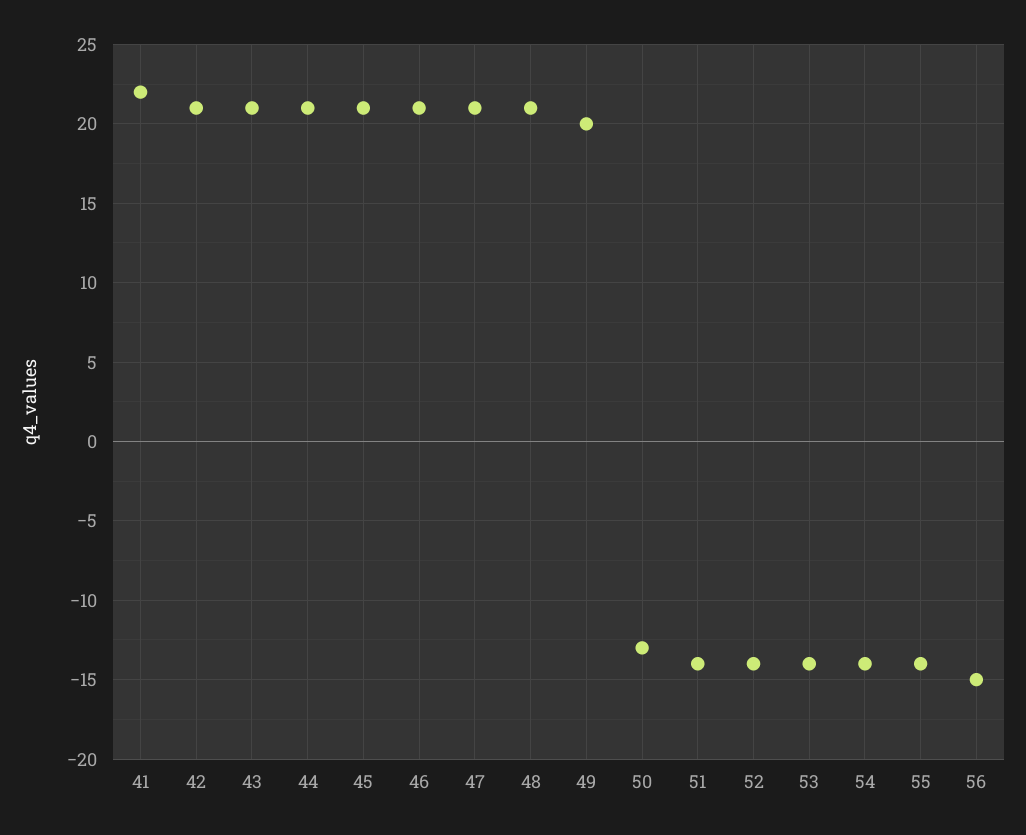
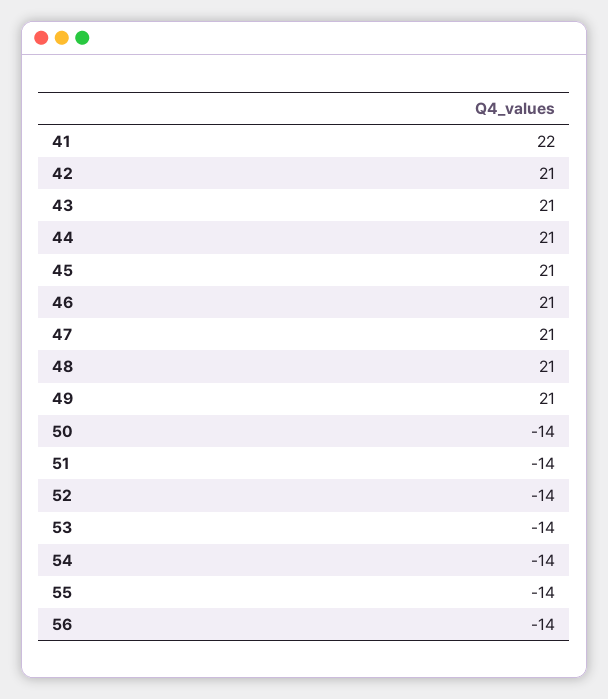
49: 20 -> 21
50: -13 -> -14
56: -15 -> -14

